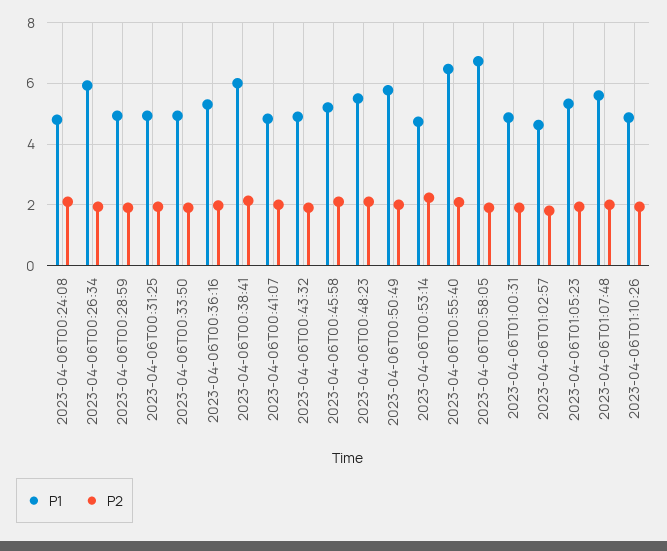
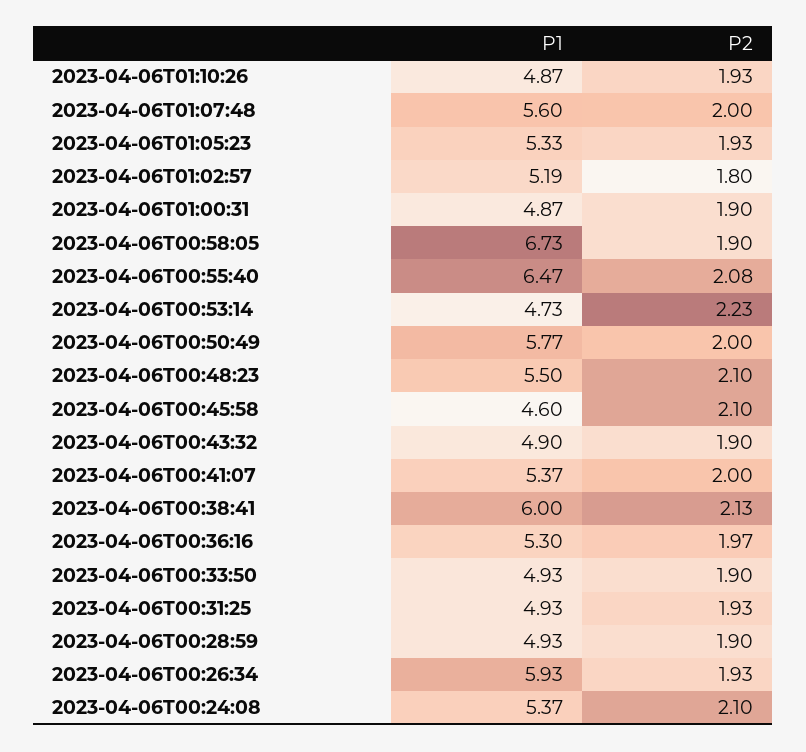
P1, 2023-04-06T00:24:08: 4.8 -> 5.37
P1, 2023-04-06T00:41:07: 4.8 -> 5.37
P1, 2023-04-06T00:45:58: 5.2 -> 4.6
P1, 2023-04-06T01:02:57: 4.6 -> 5.19

